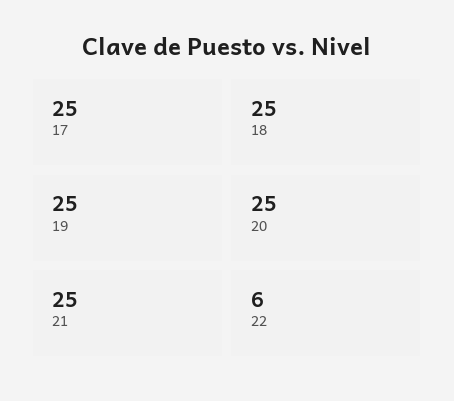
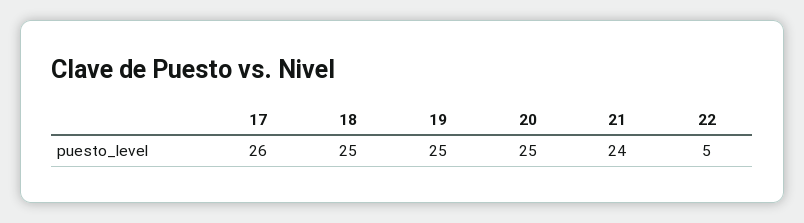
17: 25 -> 26
21: 25 -> 24
22: 6 -> 5

